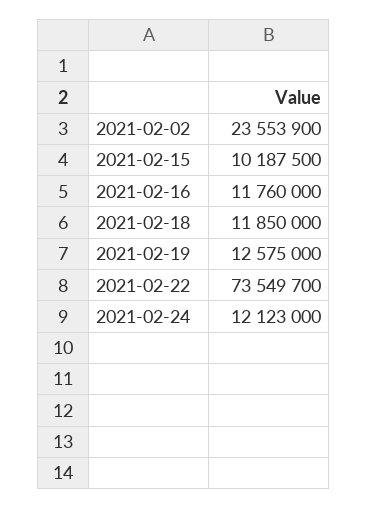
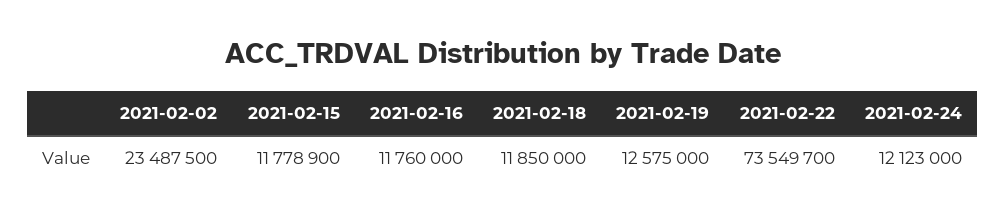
2021-02-02: 23553900 -> 23487500
2021-02-15: 10187500 -> 11778900

